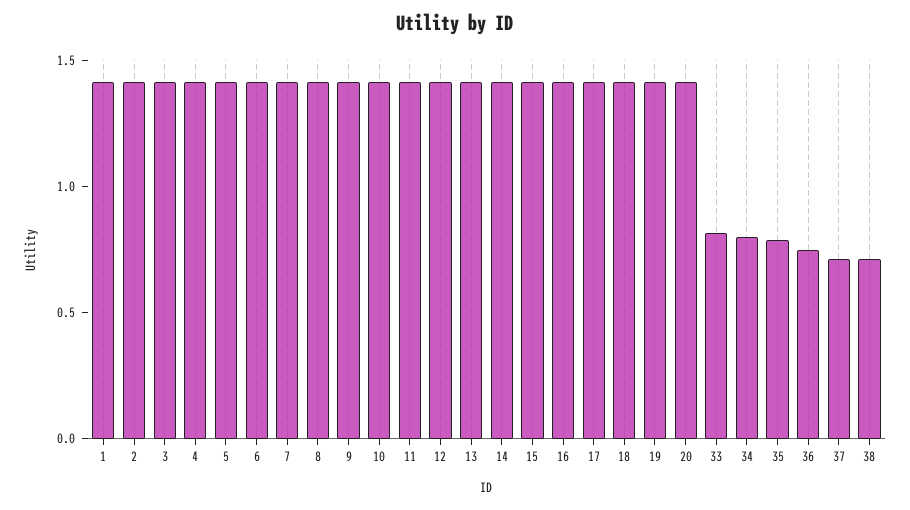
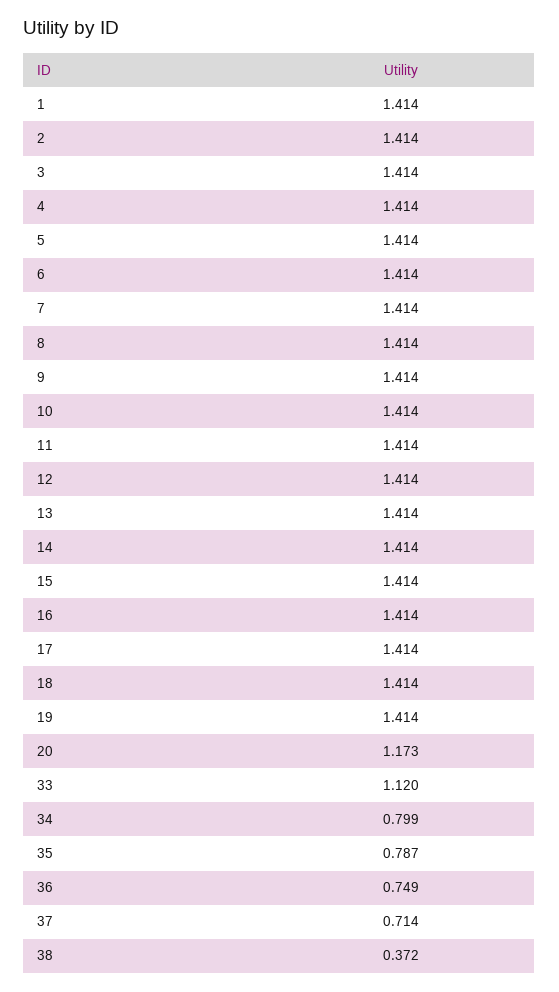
20: 1.4 -> 1.173
33: 0.8 -> 1.12
38: 0.7 -> 0.372

